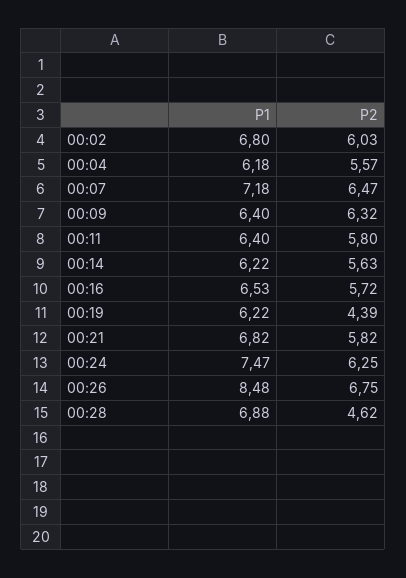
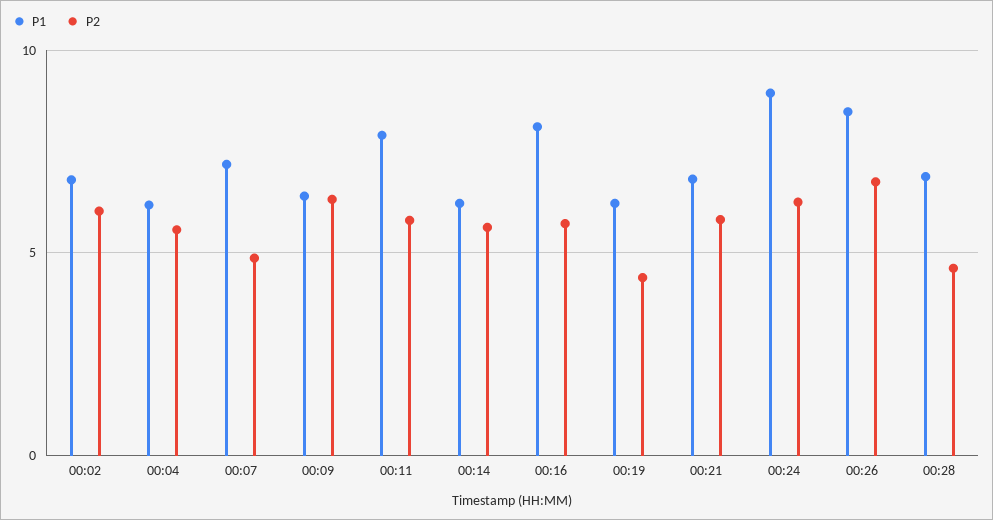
P2, 00:07: 6.47 -> 5
P1, 00:11: 6.4 -> 8
P1, 00:16: 6.53 -> 8
P1, 00:24: 7.47 -> 9

